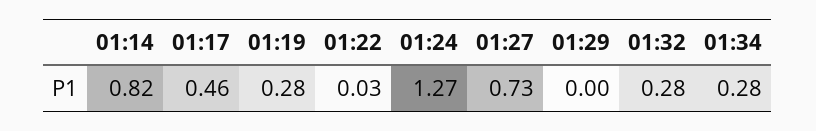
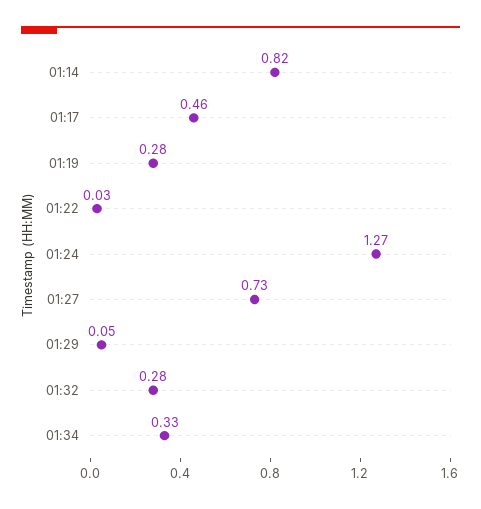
01:29: 0 -> 0.05
01:34: 0.28 -> 0.33

